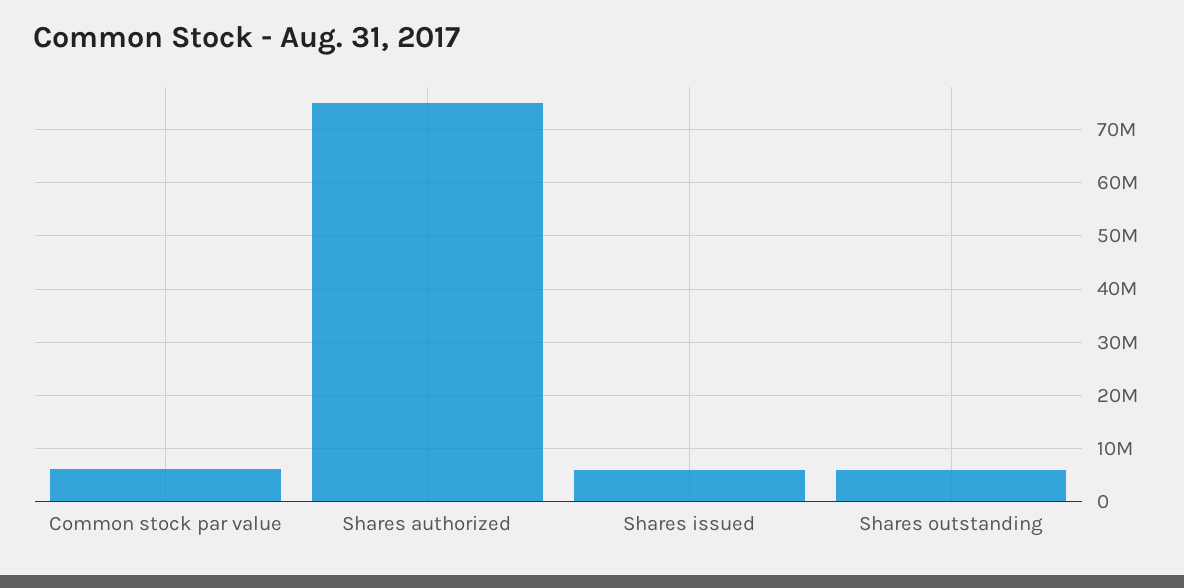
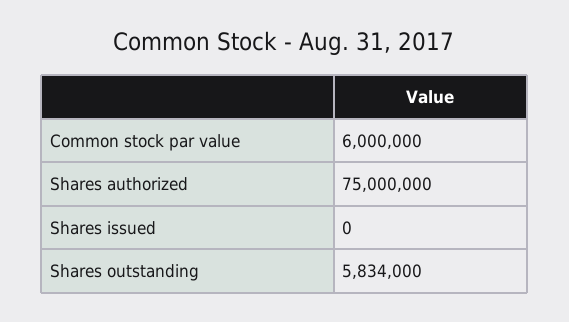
Shares issued: 6000000 -> 0

